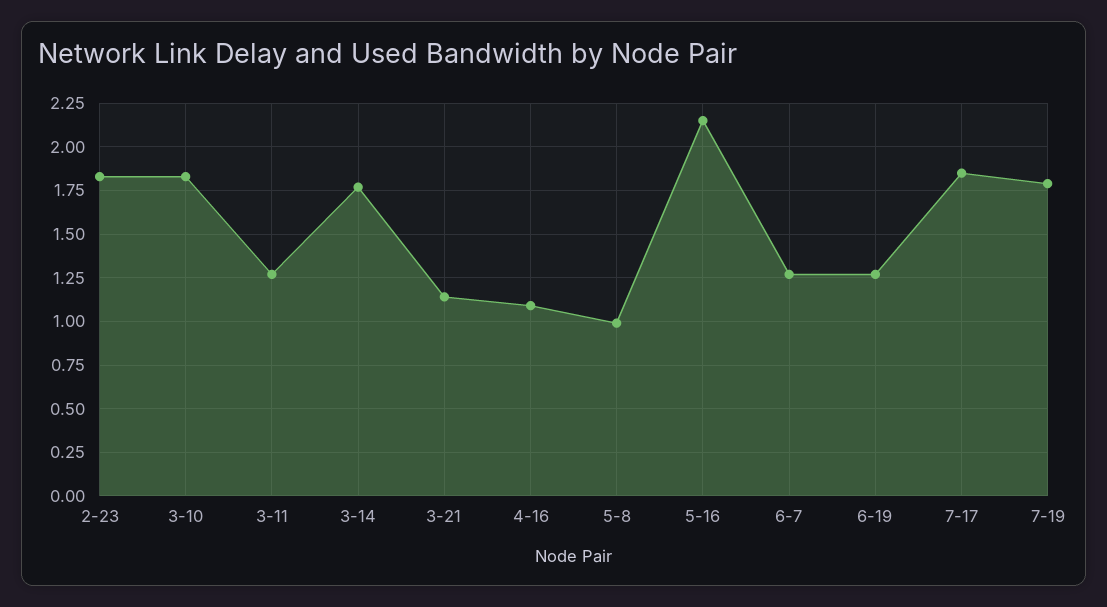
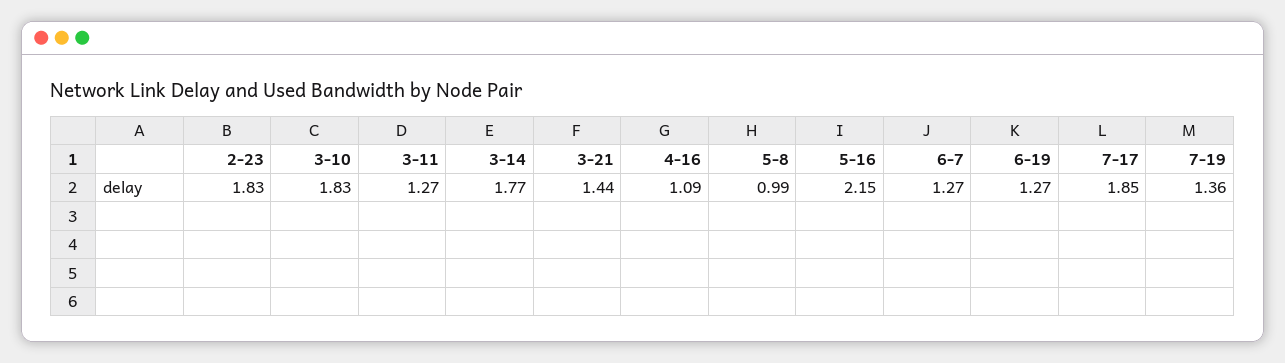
3-21: 1.15 -> 1.44
7-19: 1.8 -> 1.36

